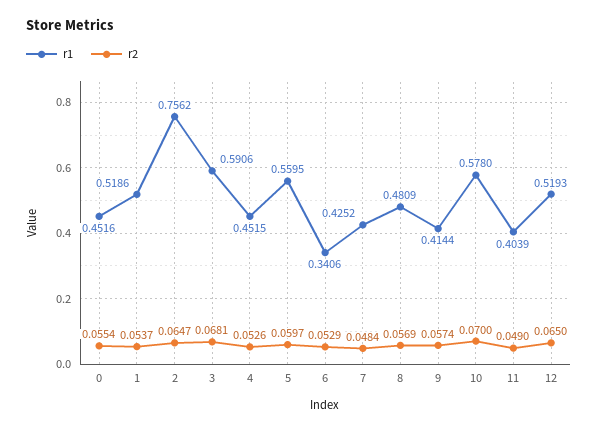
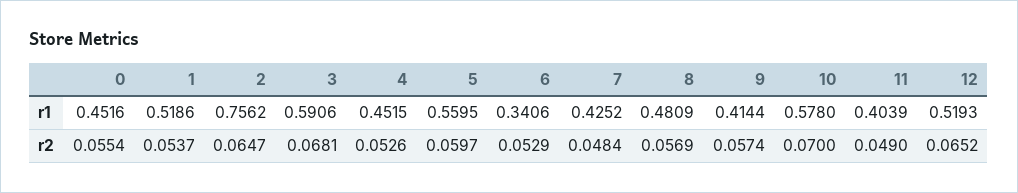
r2, 12: 0.065 -> 0.0652

